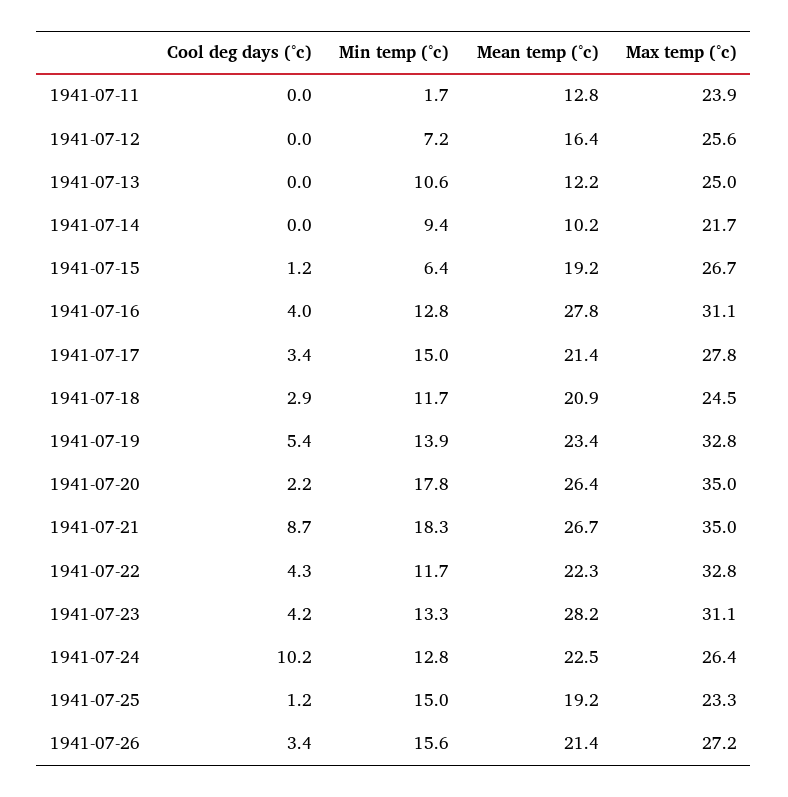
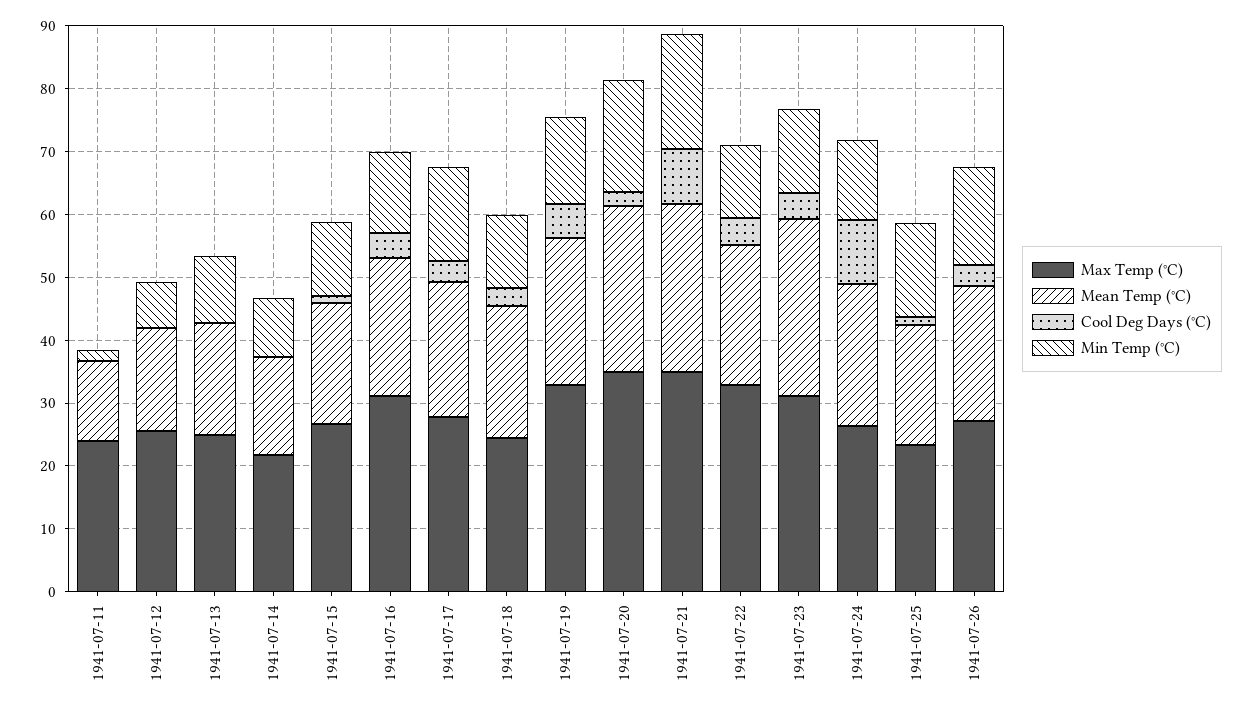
Mean temp (°c), 1941-07-13: 12.2 -> 18
Mean temp (°c), 1941-07-14: 10.2 -> 16
Min temp (°c), 1941-07-15: 6.4 -> 12
Mean temp (°c), 1941-07-16: 27.8 -> 22

